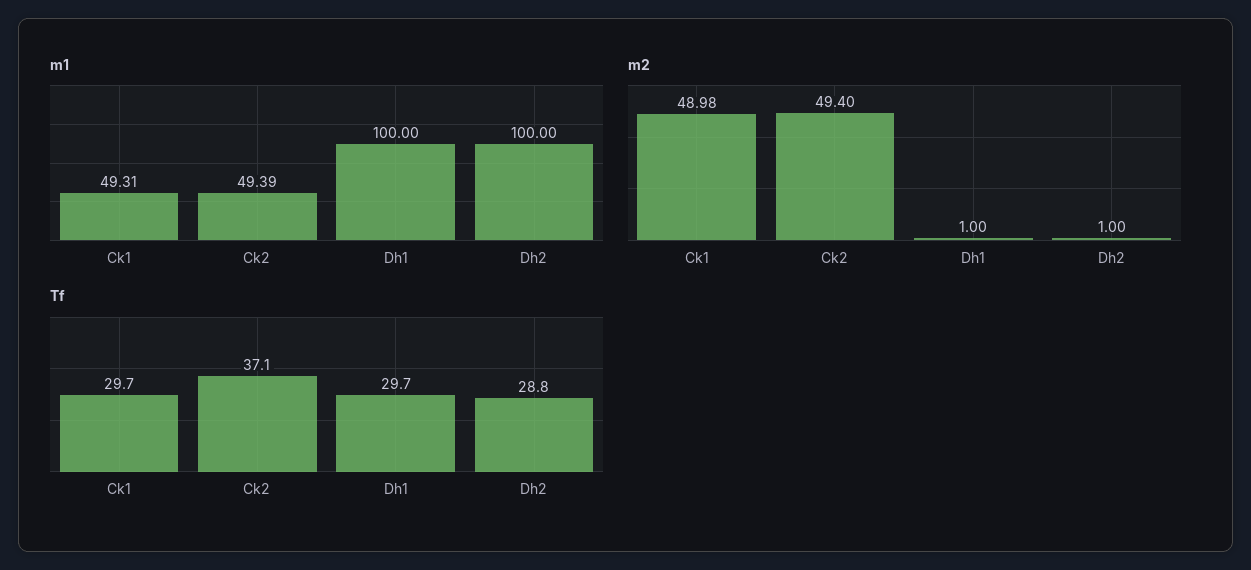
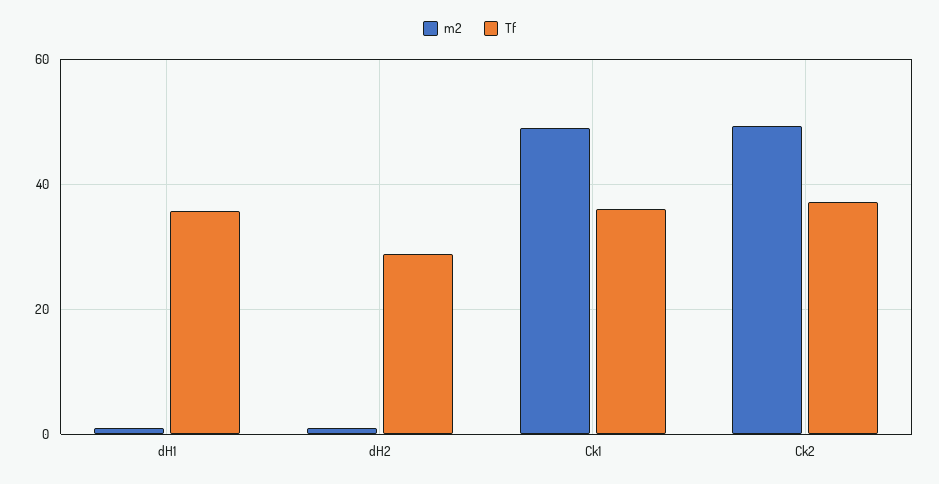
m1, Ck1: 49.31 -> none
m1, Ck2: 49.39 -> none
m1, Dh1: 100 -> none
m1, Dh2: 100 -> none
Tf, Ck1: 29.7 -> 36
Tf, Dh1: 29.7 -> 36

